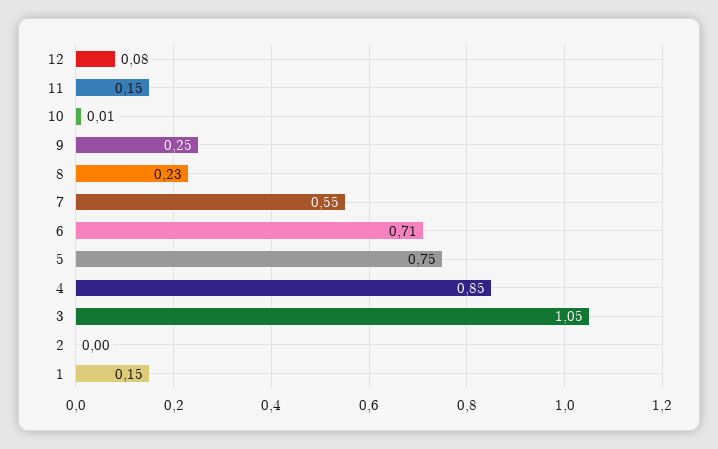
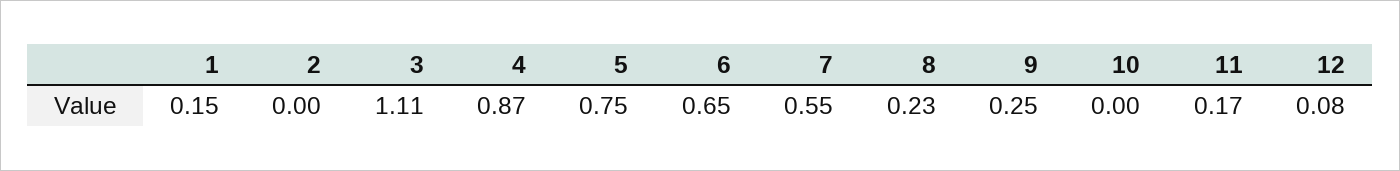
11: 0.15 -> 0.17
10: 0.01 -> 0
6: 0.71 -> 0.65
4: 0.85 -> 0.87
3: 1.05 -> 1.11

